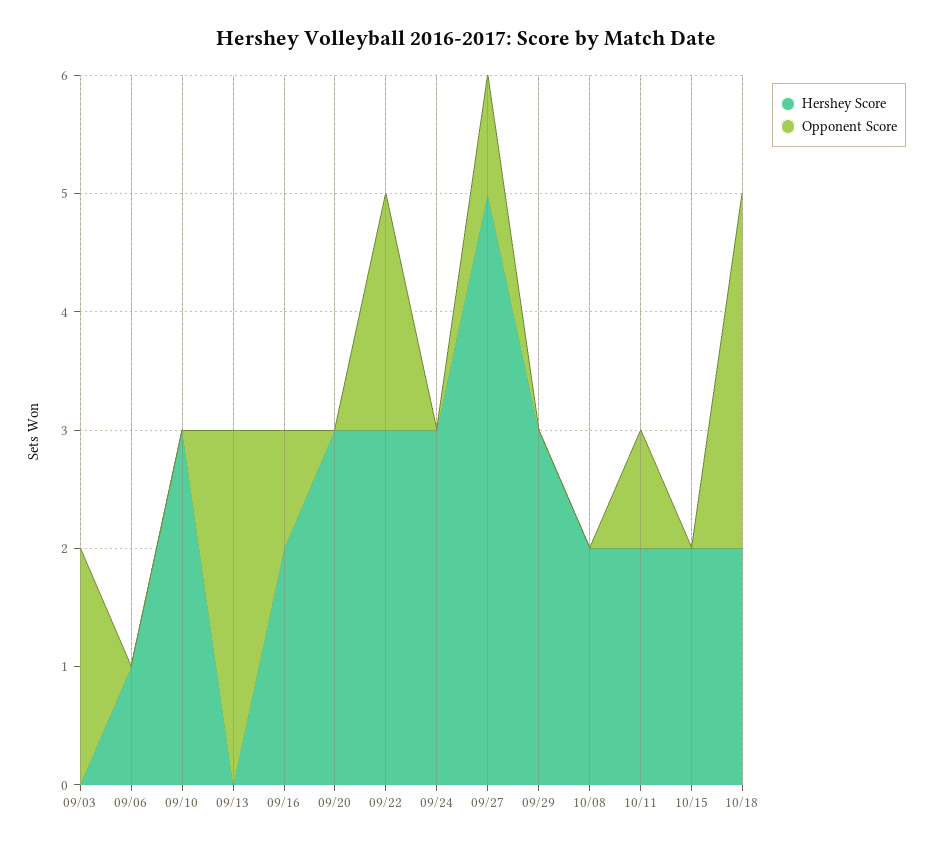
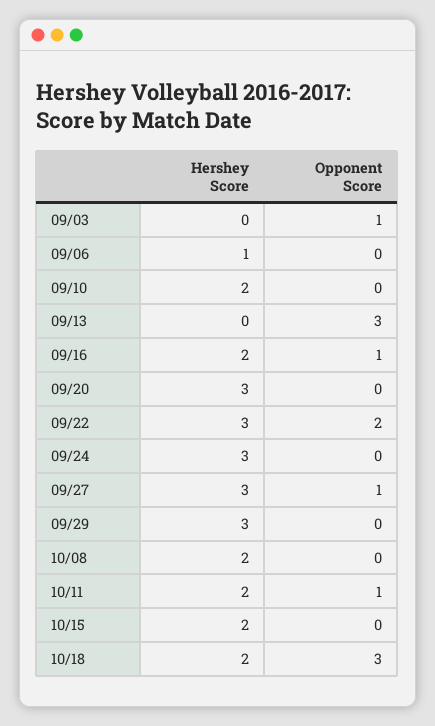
Opponent Score, 09/03: 2 -> 1
Hershey Score, 09/10: 3 -> 2
Hershey Score, 09/27: 5 -> 3

